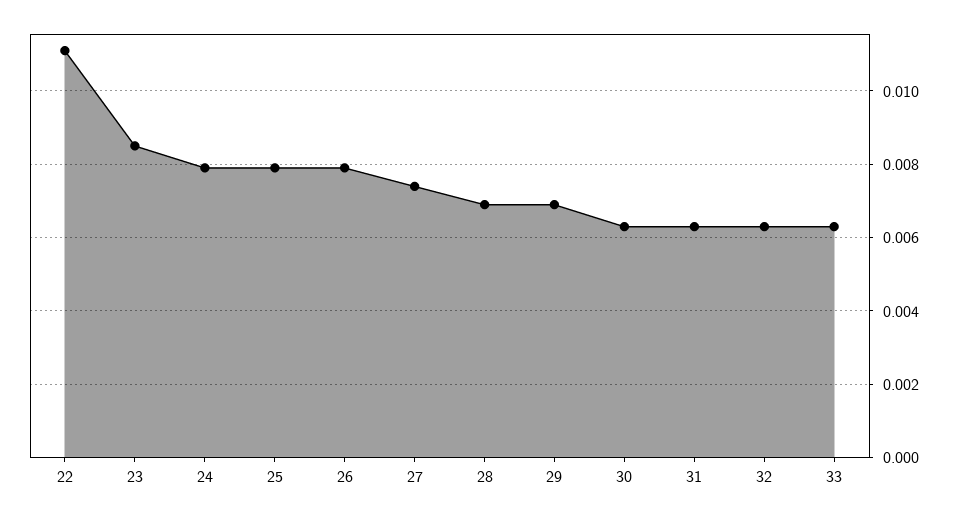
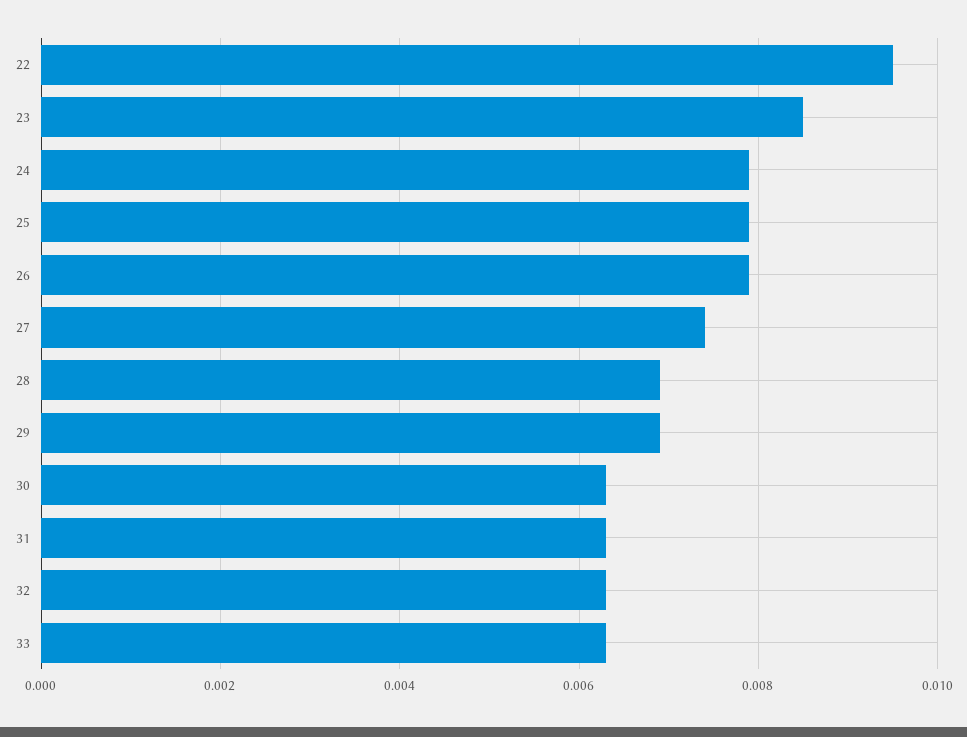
22: 0.011 -> 0.0095

